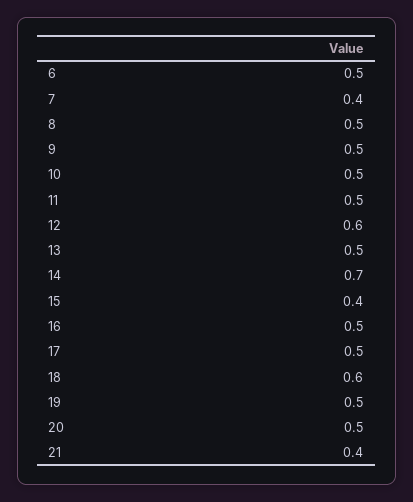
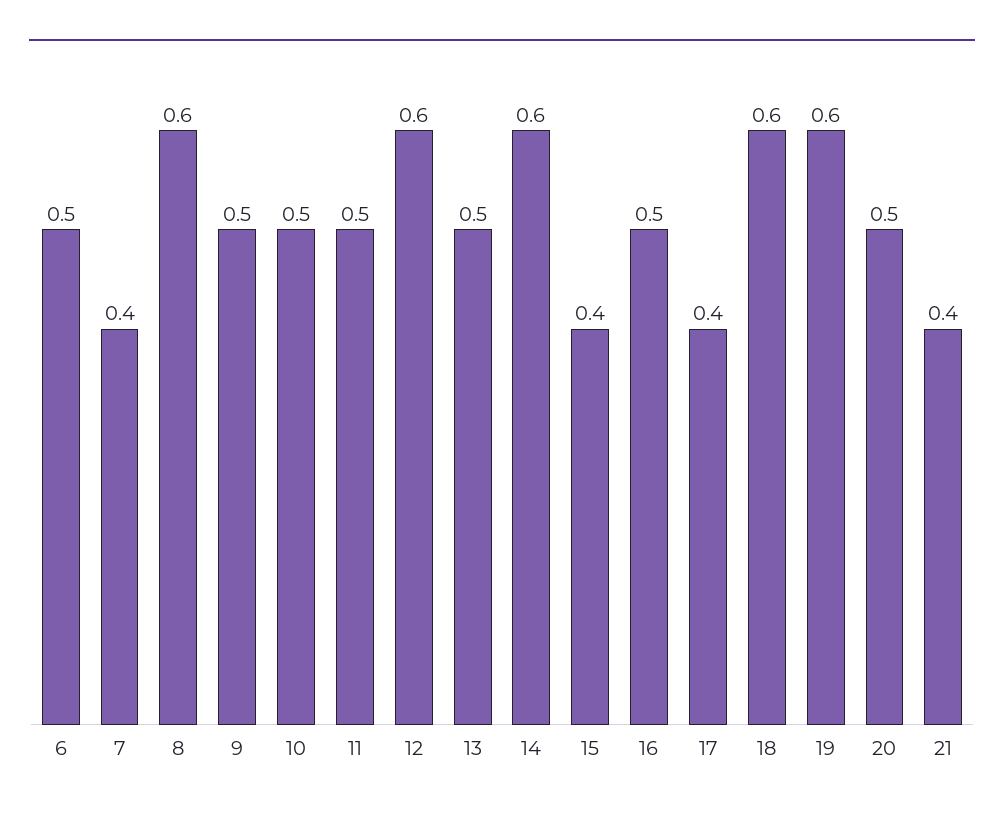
8: 0.5 -> 0.6
14: 0.7 -> 0.6
17: 0.5 -> 0.4
19: 0.5 -> 0.6

